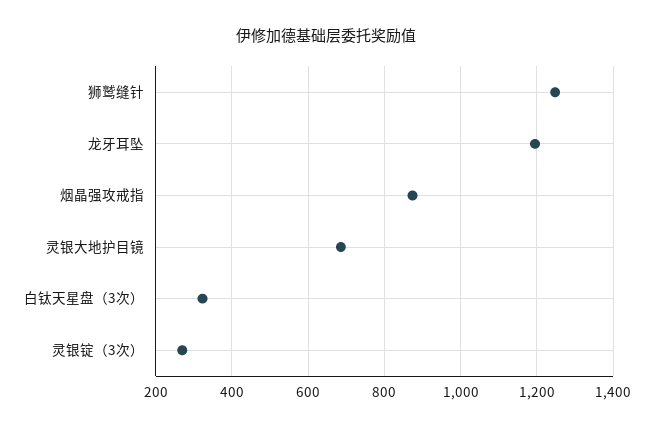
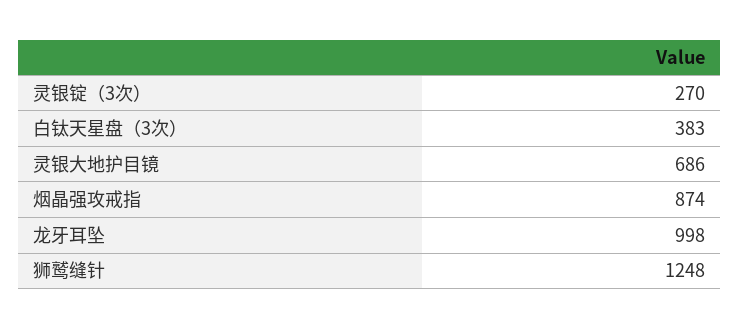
龙牙耳坠: 1200 -> 998
白钛天星盘（3次）: 320 -> 383

